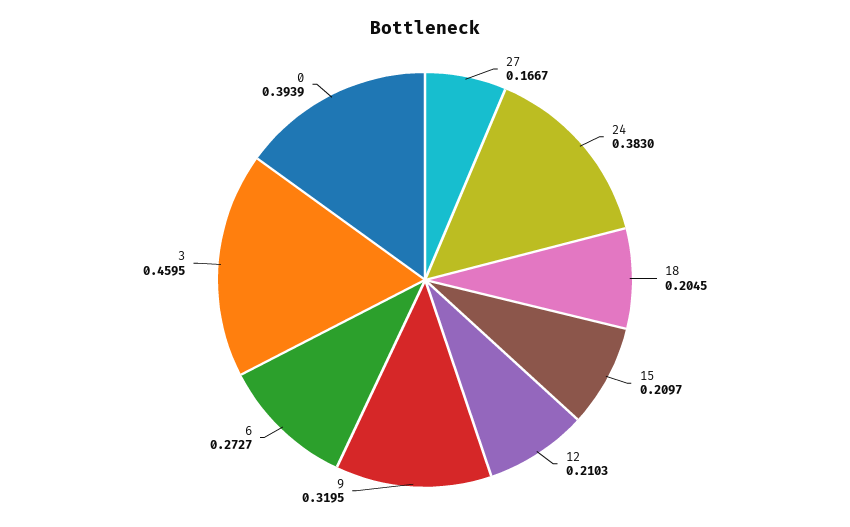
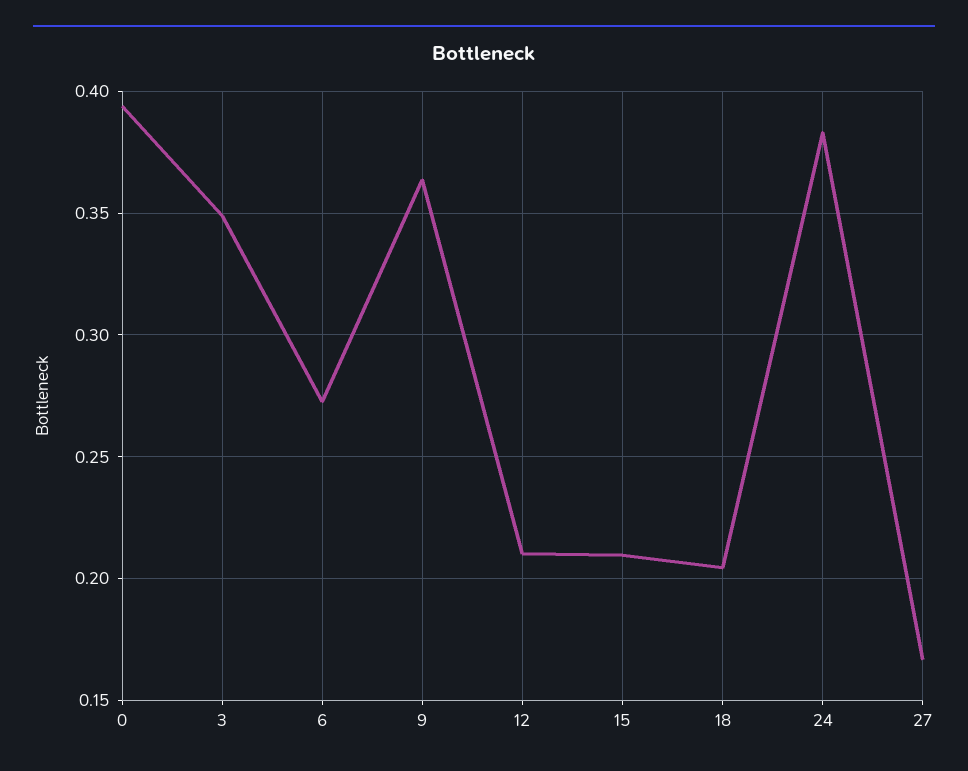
9: 0.3195 -> 0.365
3: 0.4595 -> 0.35

